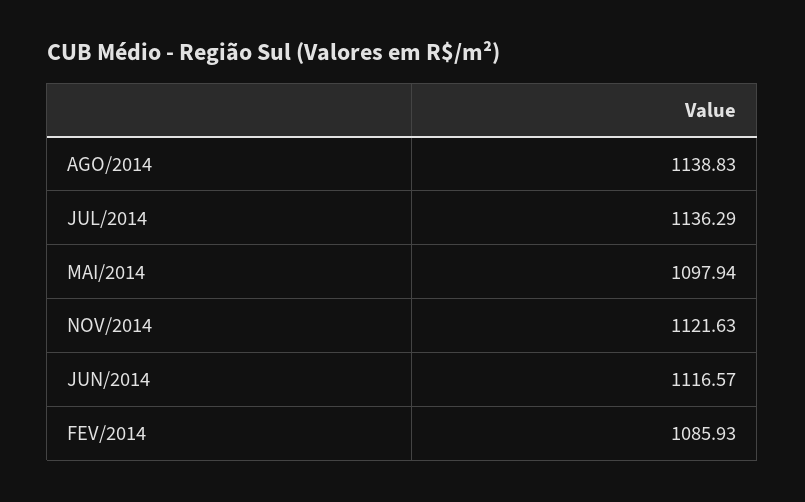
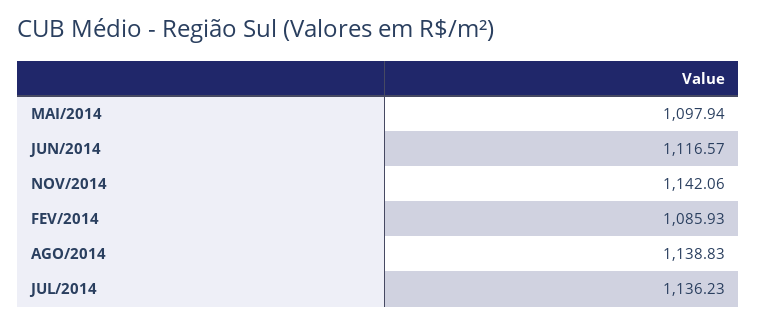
JUL/2014: 1136.29 -> 1136.23
NOV/2014: 1121.63 -> 1142.06

